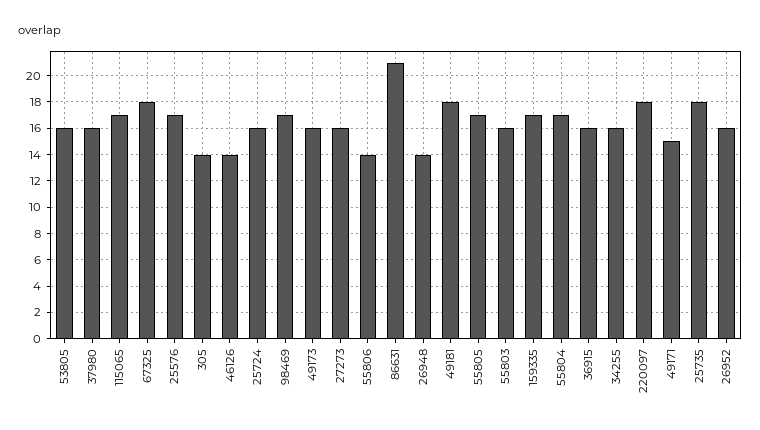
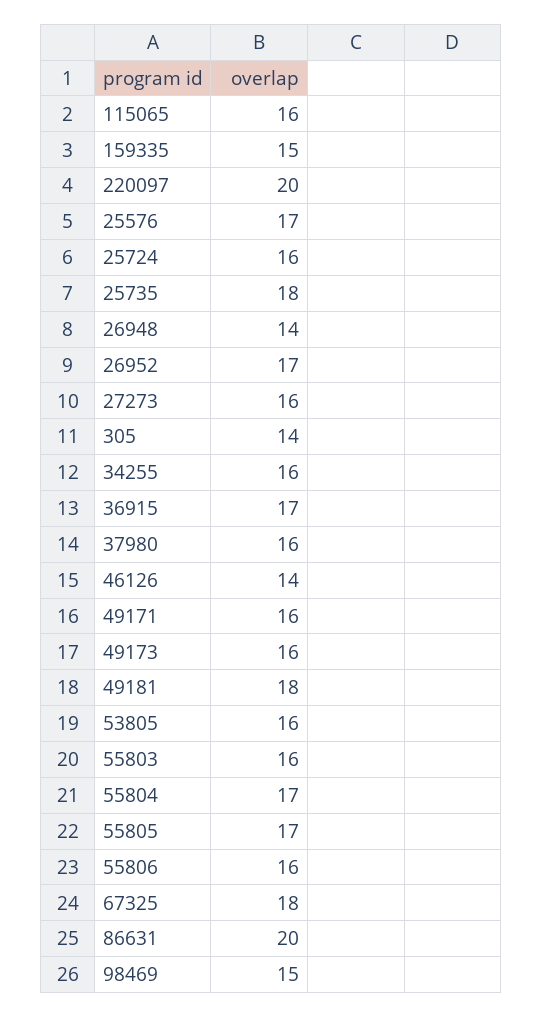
115065: 17 -> 16
98469: 17 -> 15
55806: 14 -> 16
86631: 21 -> 20
159335: 17 -> 15
36915: 16 -> 17
220097: 18 -> 20
49171: 15 -> 16
26952: 16 -> 17

